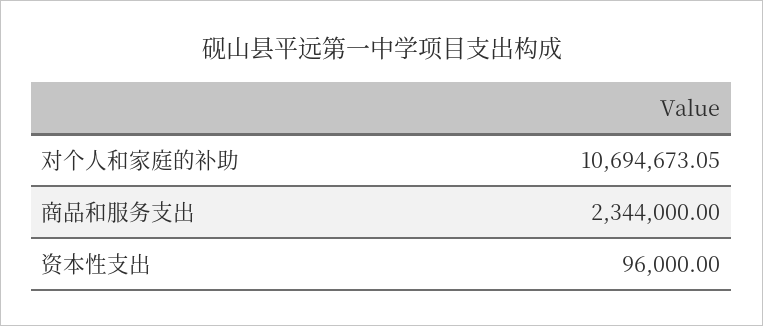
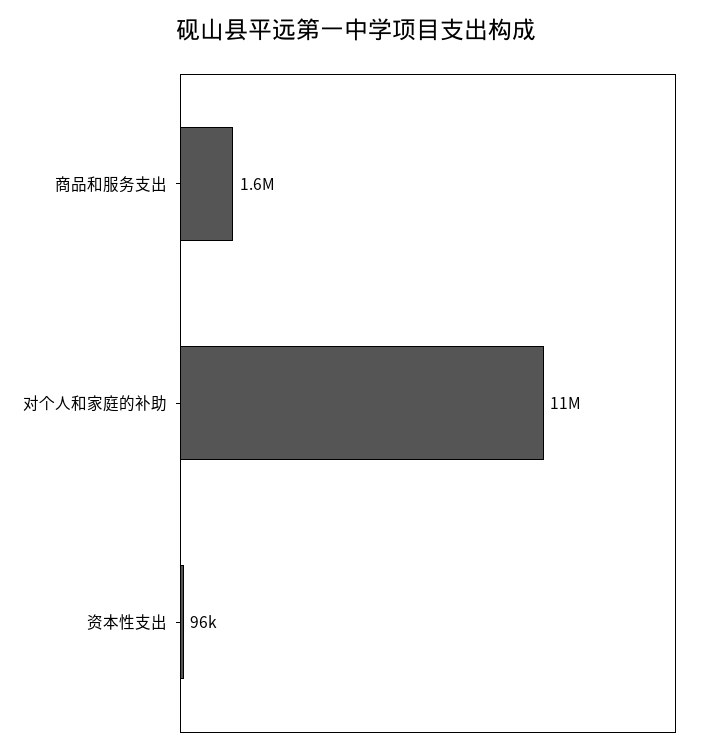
商品和服务支出: 2344000 -> 1600000

